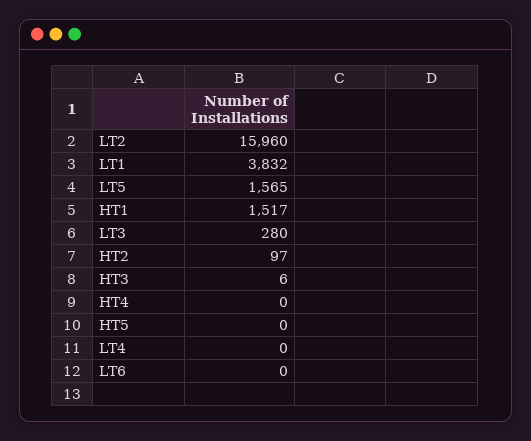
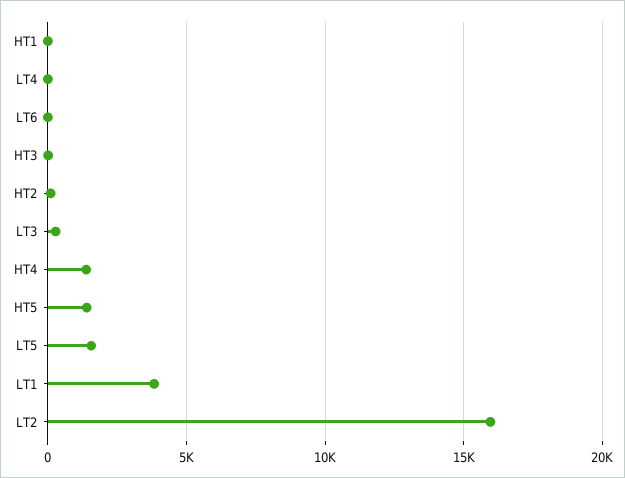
HT1: 1517 -> 0
HT4: 0 -> 1500
HT5: 0 -> 1500

